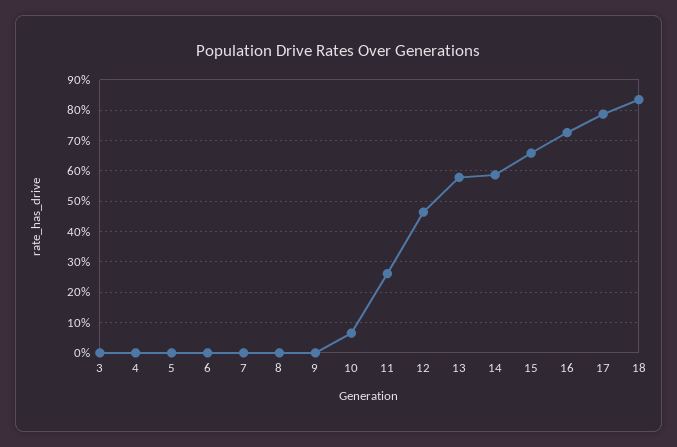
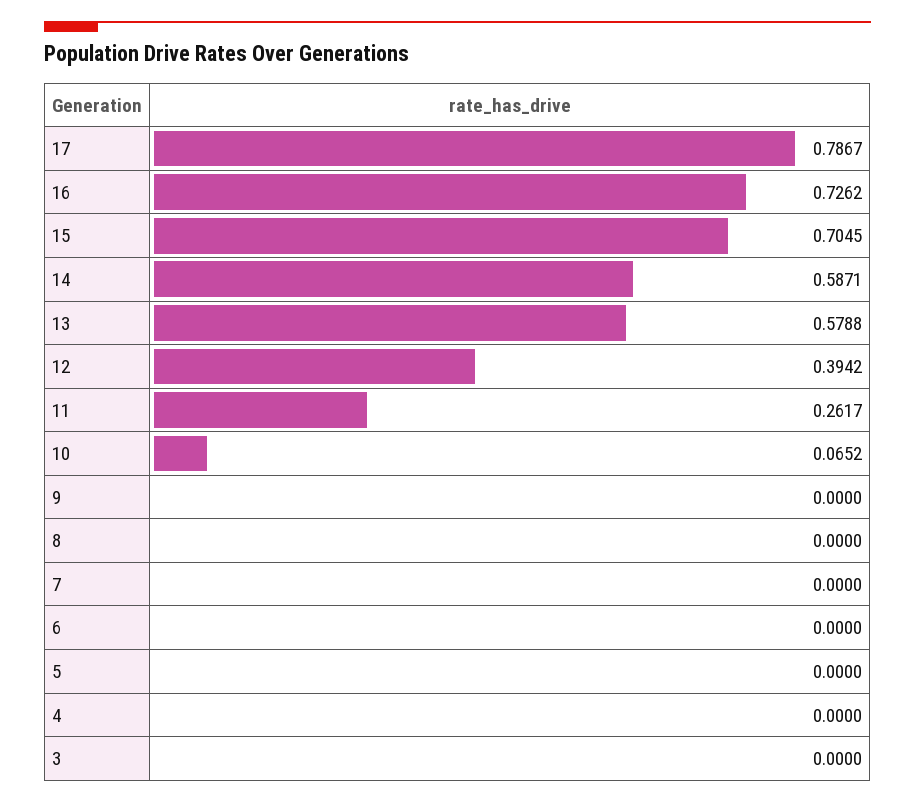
12: 0.46 -> 0.3942
15: 0.66 -> 0.7045
18: 0.84 -> none

